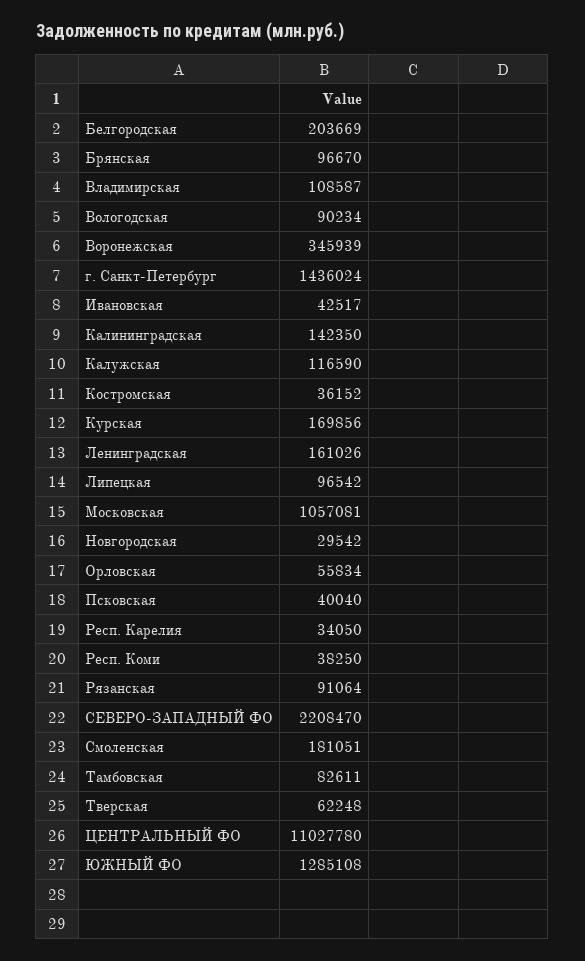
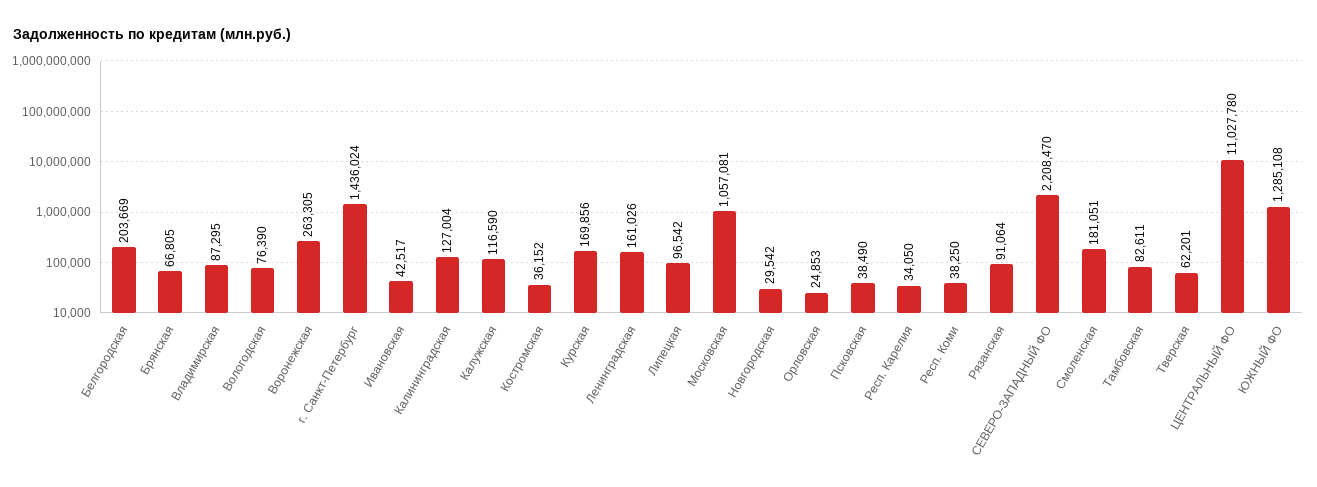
Брянская: 96670 -> 66805
Владимирская: 108587 -> 87295
Вологодская: 90234 -> 76390
Воронежская: 345939 -> 263305
Калининградская: 142350 -> 127004
Орловская: 55834 -> 24853
Псковская: 40040 -> 38490
Тверская: 62248 -> 62201

